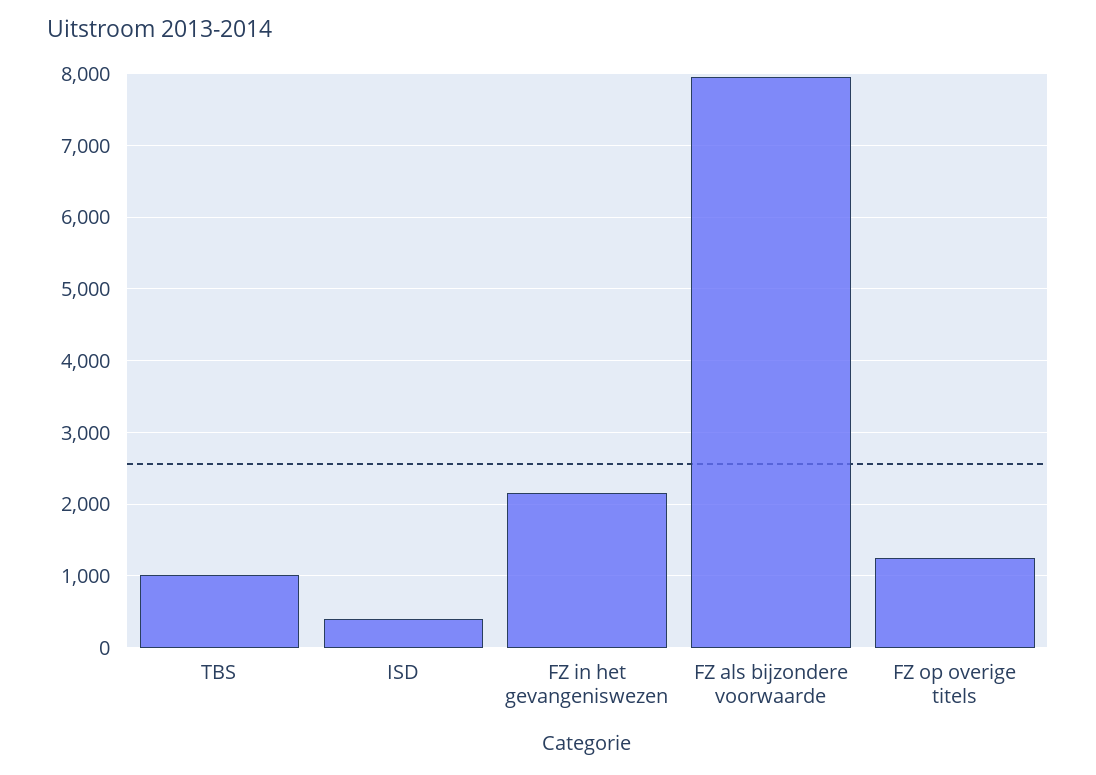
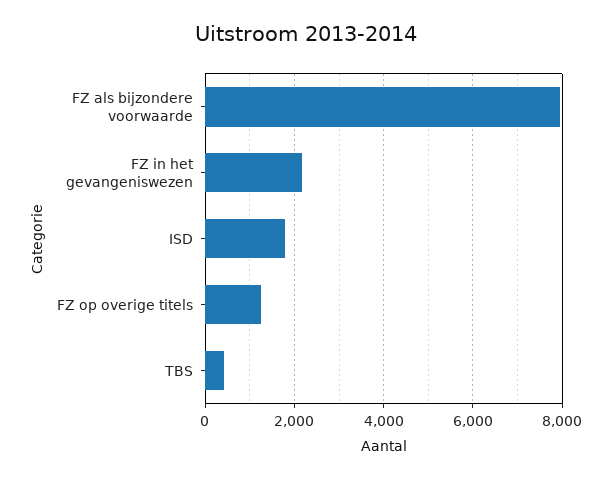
TBS: 1000 -> 400
ISD: 400 -> 1800

